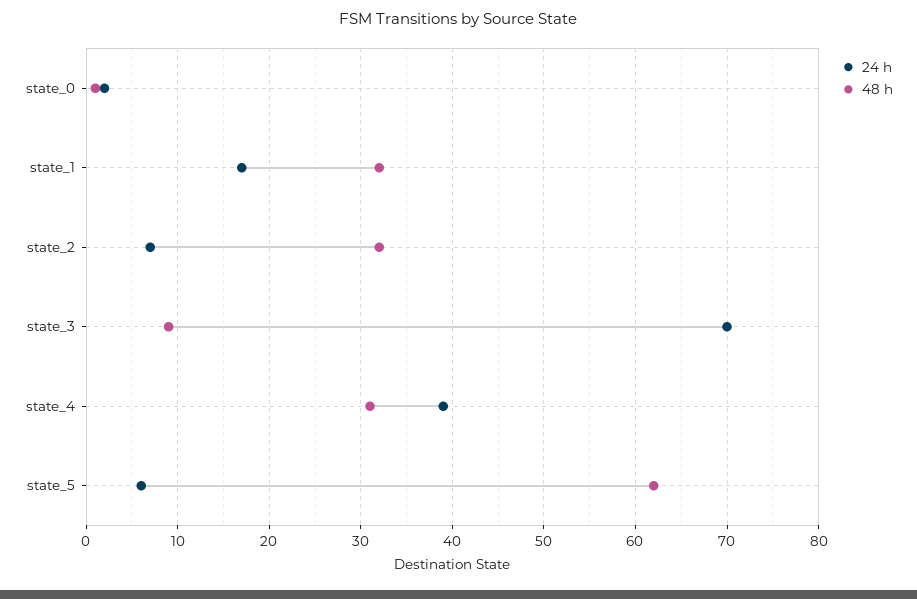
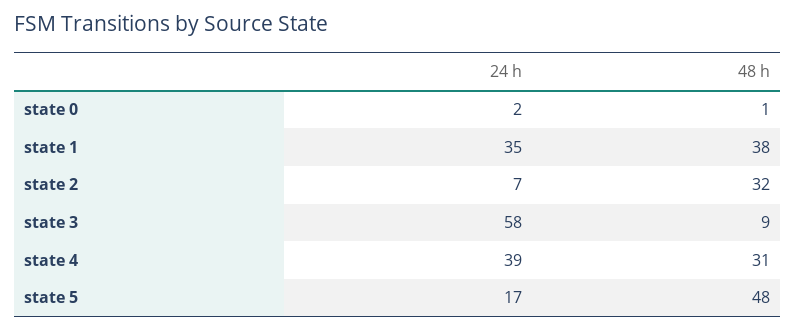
24 h, state_1: 17 -> 35
48 h, state_1: 32 -> 38
24 h, state_3: 70 -> 58
24 h, state_5: 6 -> 17
48 h, state_5: 62 -> 48

